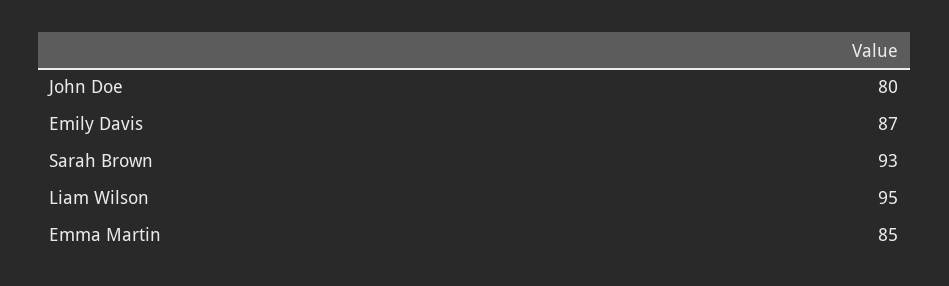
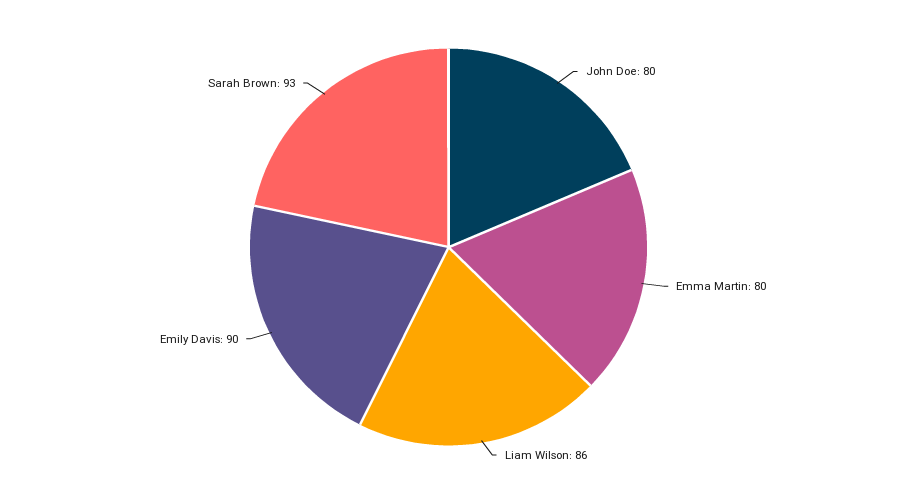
Emily Davis: 87 -> 90
Liam Wilson: 95 -> 86
Emma Martin: 85 -> 80

